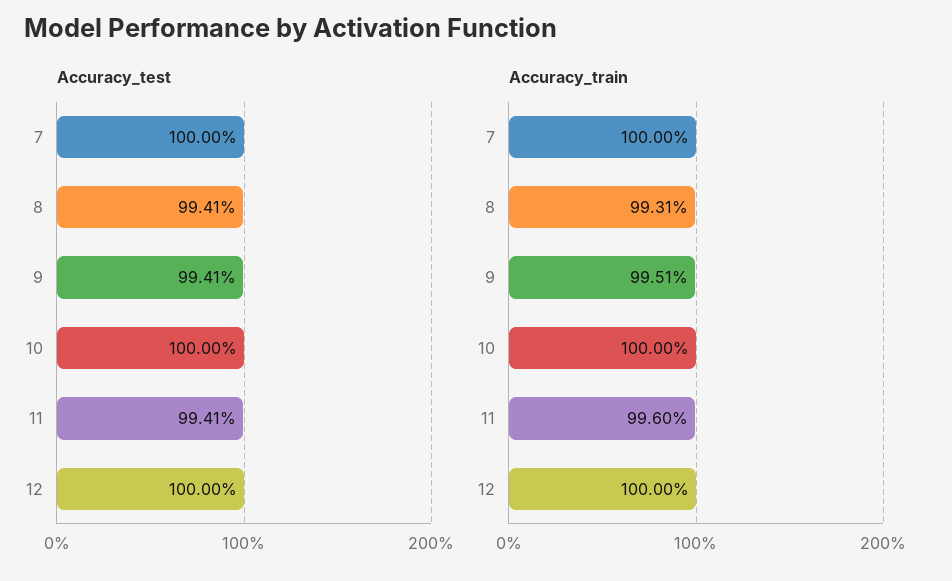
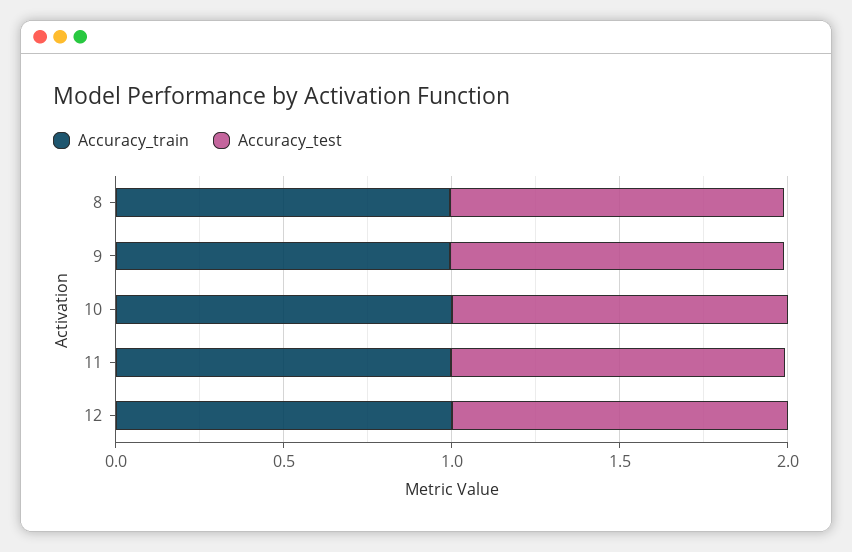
Accuracy_test, 7: 1 -> none
Accuracy_train, 7: 1 -> none

